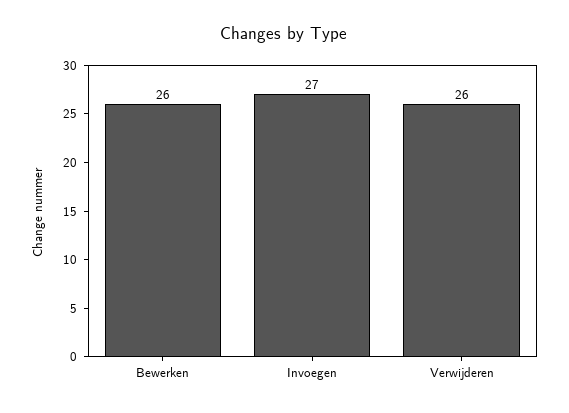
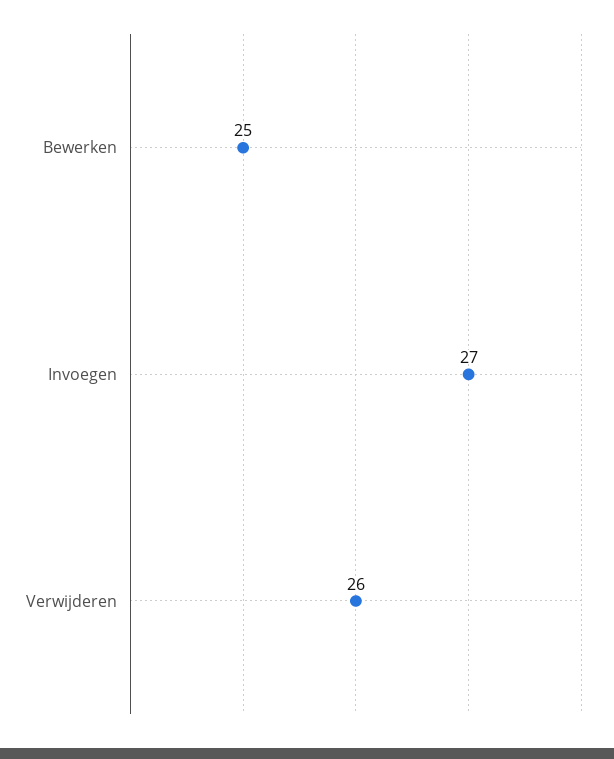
Bewerken: 26 -> 25

